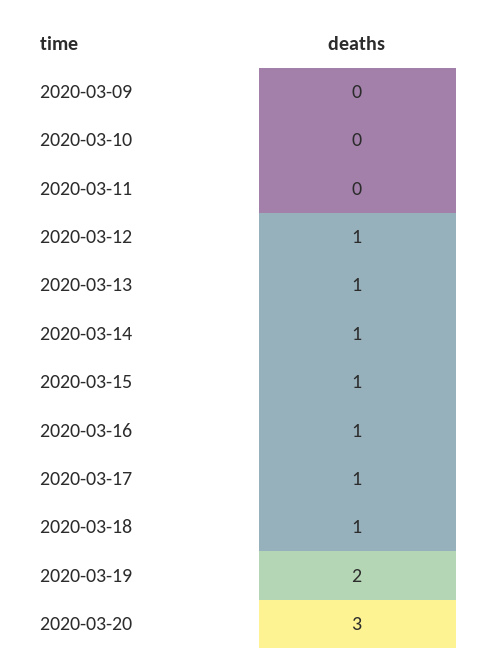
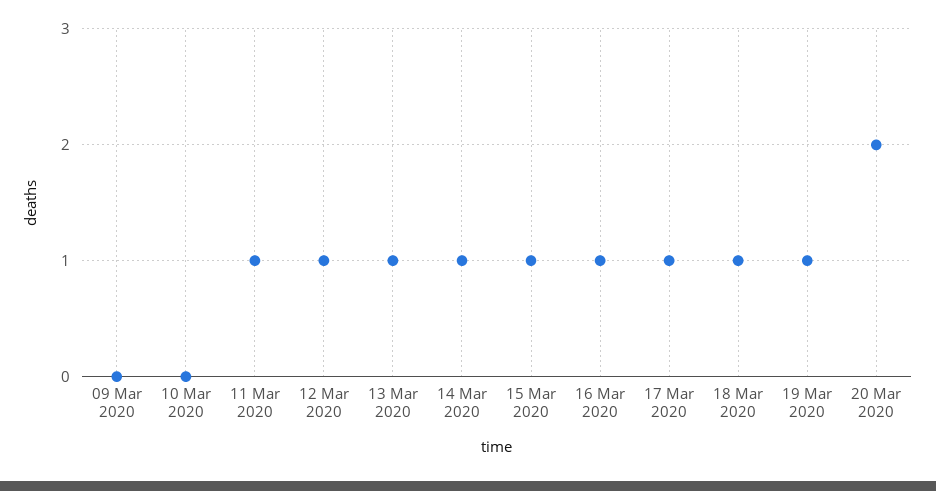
2020-03-11: 0 -> 1
2020-03-19: 2 -> 1
2020-03-20: 3 -> 2

